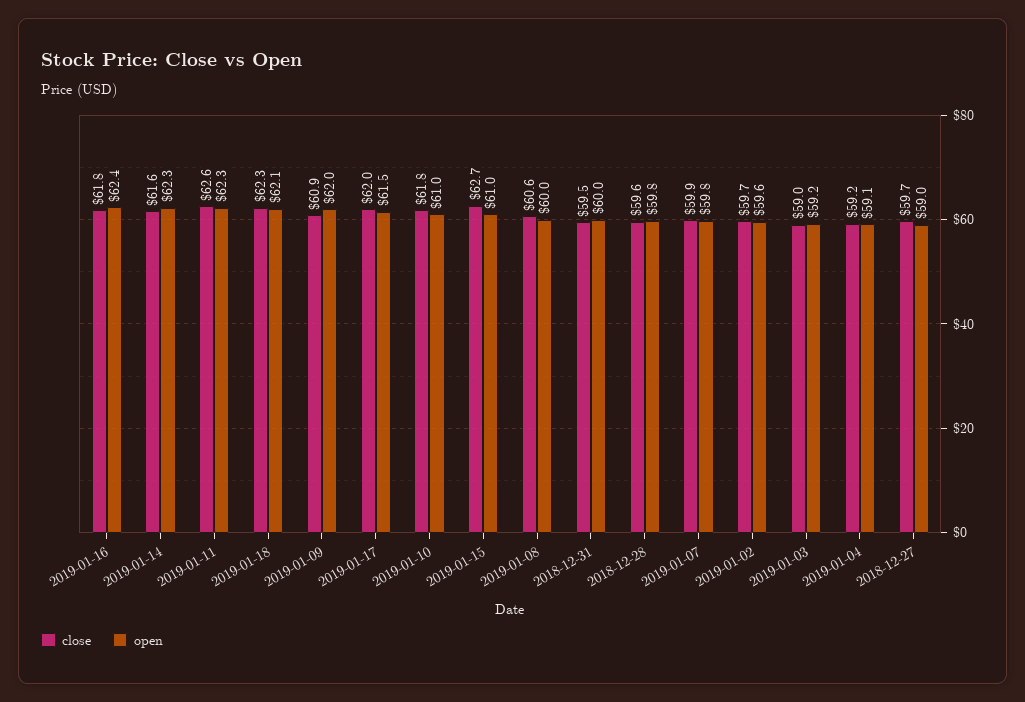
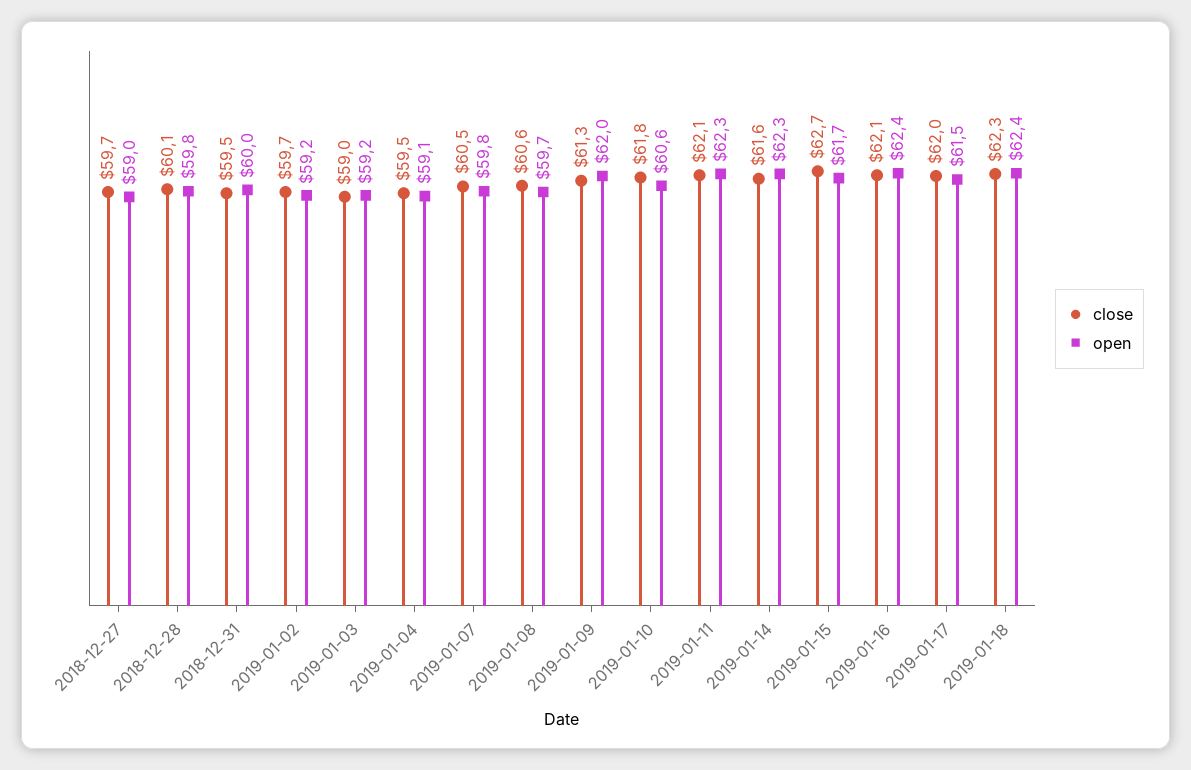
close, 2019-01-16: 61.8 -> 62.1
close, 2019-01-11: 62.6 -> 62.1
open, 2019-01-18: 62.1 -> 62.4
close, 2019-01-09: 60.9 -> 61.3
open, 2019-01-10: 61 -> 60.6
open, 2019-01-15: 61 -> 61.7
open, 2019-01-08: 60 -> 59.7
close, 2018-12-28: 59.6 -> 60.1
close, 2019-01-07: 59.9 -> 60.5
open, 2019-01-02: 59.6 -> 59.2
close, 2019-01-04: 59.2 -> 59.5

